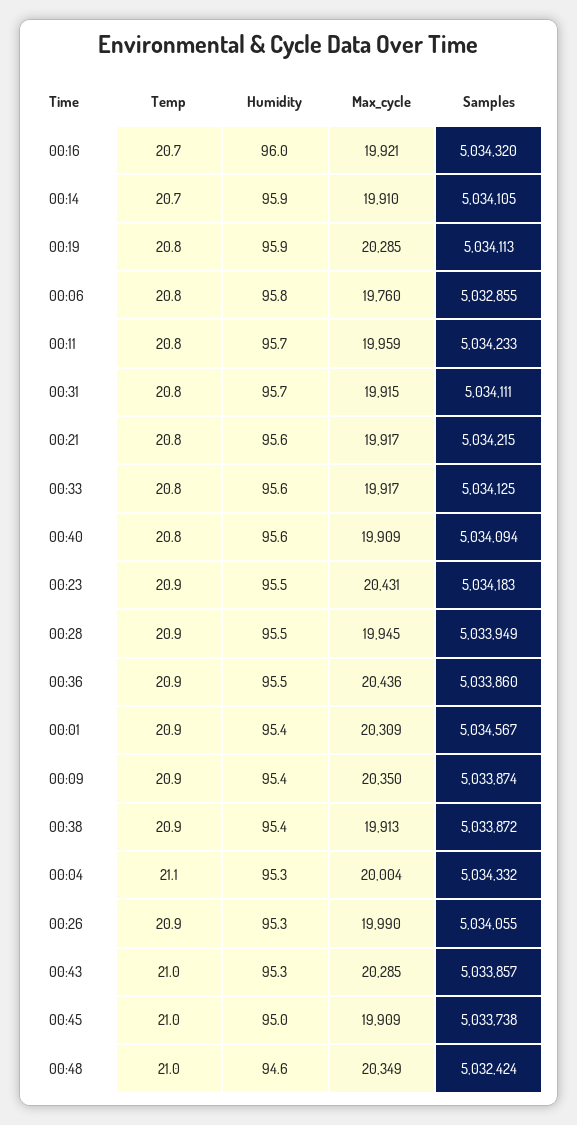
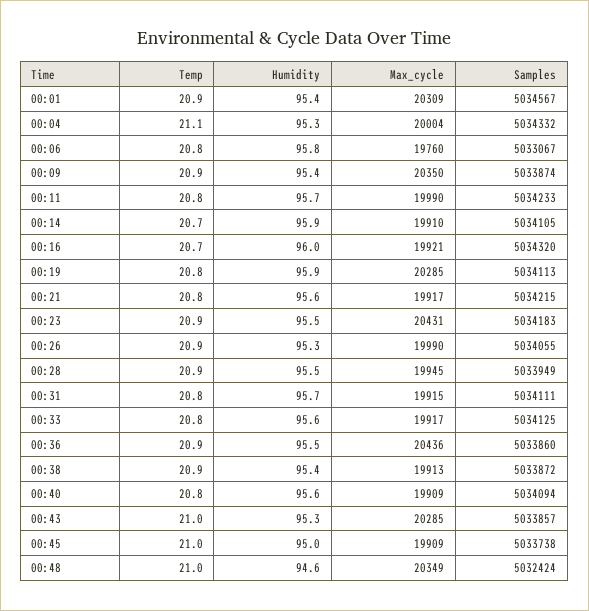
Samples, 00:06: 5032855 -> 5033067
Max_cycle, 00:11: 19959 -> 19990

